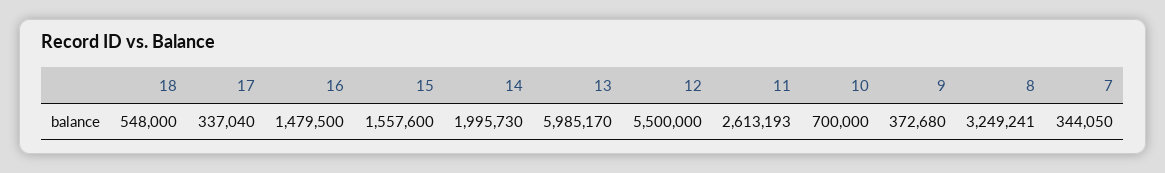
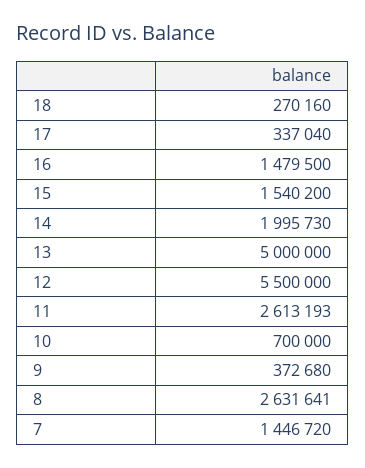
18: 548000 -> 270160
15: 1557600 -> 1540200
13: 5985170 -> 5000000
8: 3249241 -> 2631641
7: 344050 -> 1446720

